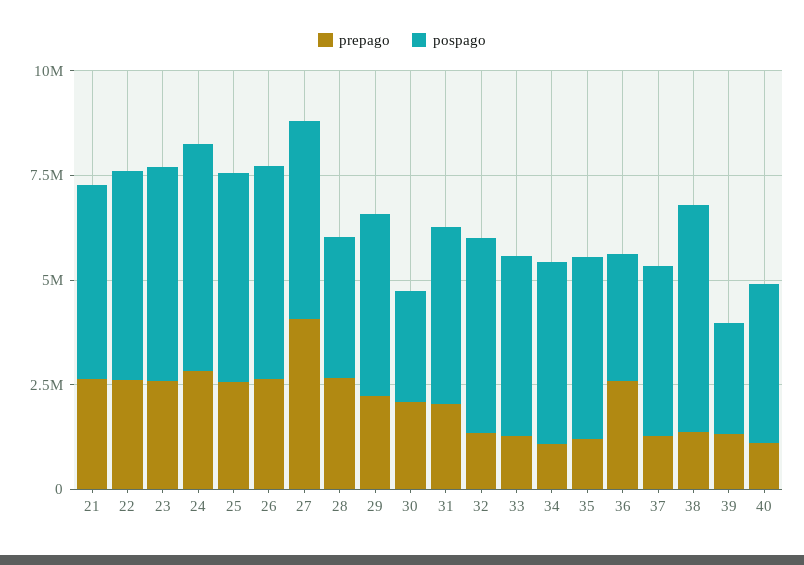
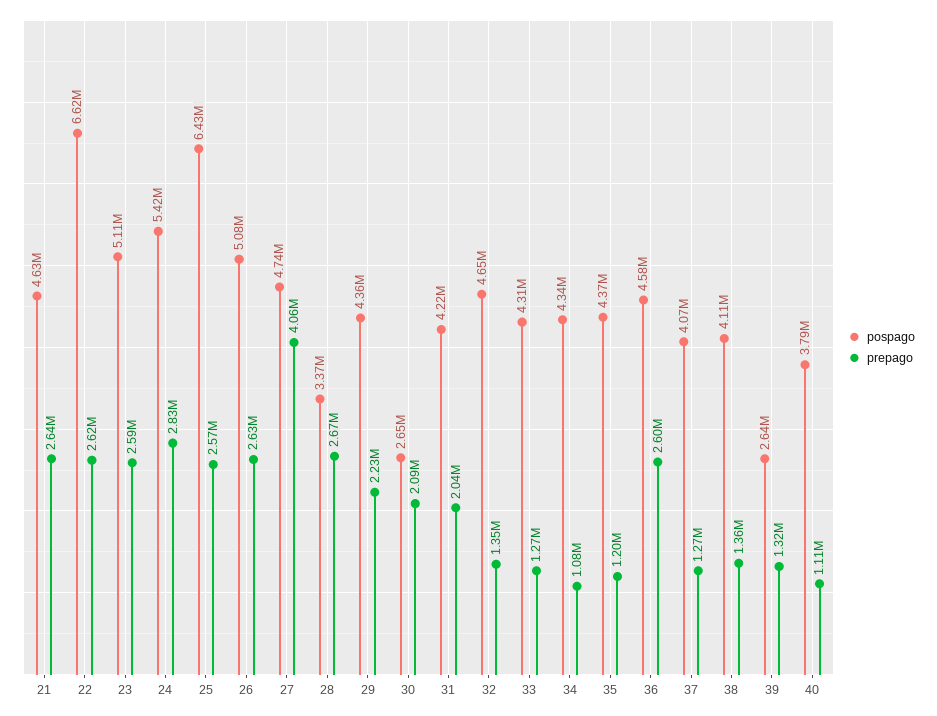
pospago, 22: 5000000 -> 6620000
pospago, 25: 5000000 -> 6430000
pospago, 36: 3000000 -> 4580000
pospago, 38: 5500000 -> 4110000

